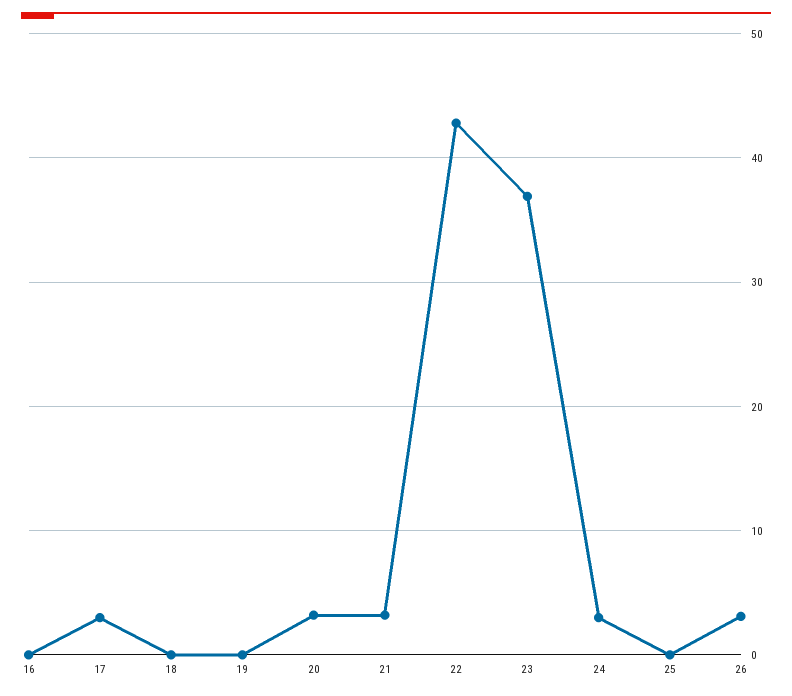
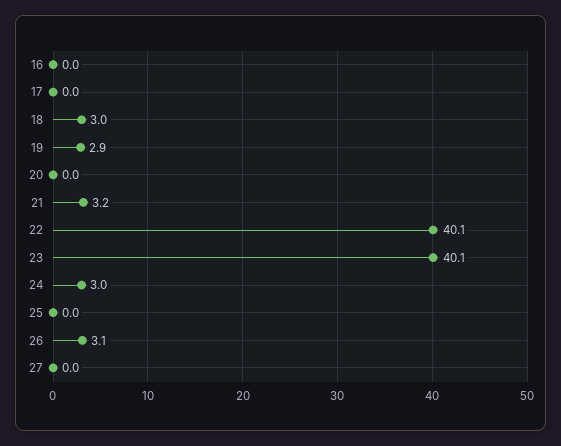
17: 3 -> 0
18: 0 -> 3
19: 0 -> 2.9
20: 3 -> 0
22: 43 -> 40.1
23: 37 -> 40.1
27: none -> 0

